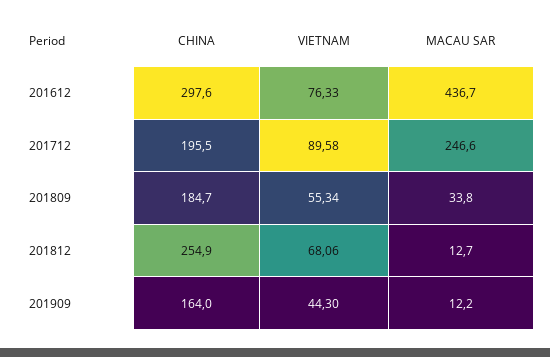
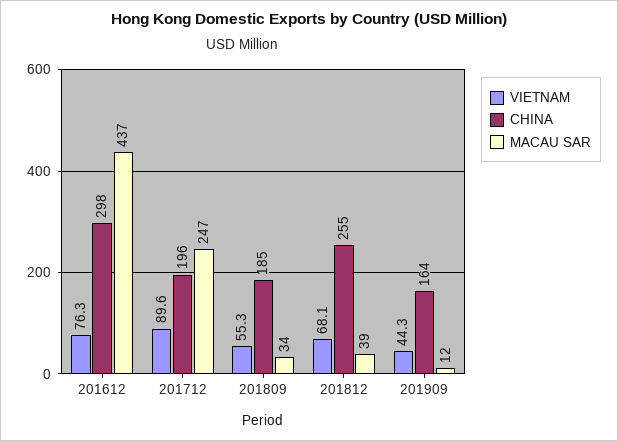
MACAU SAR, 201812: 12.7 -> 39

